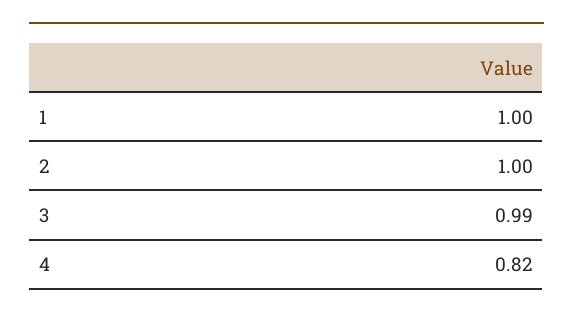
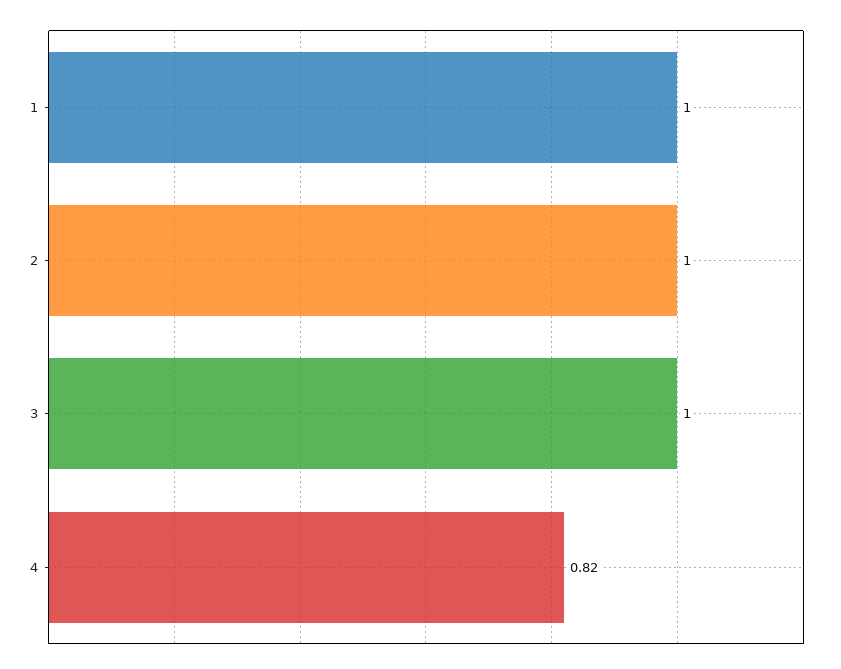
3: 0.99 -> 1

